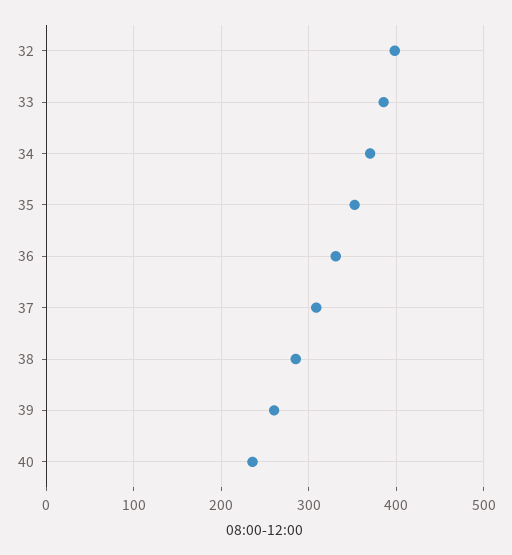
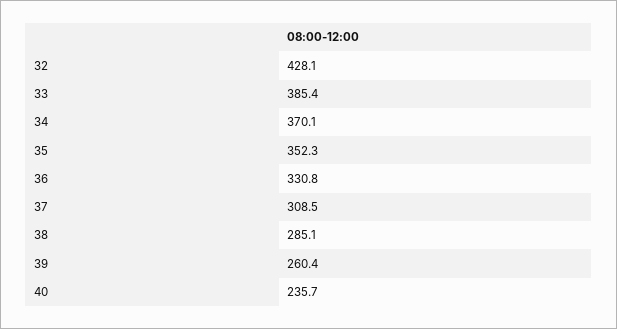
32: 400 -> 428.1

